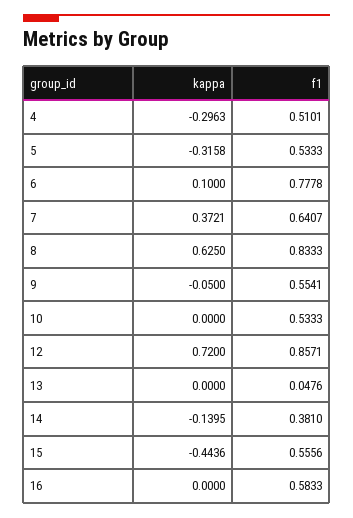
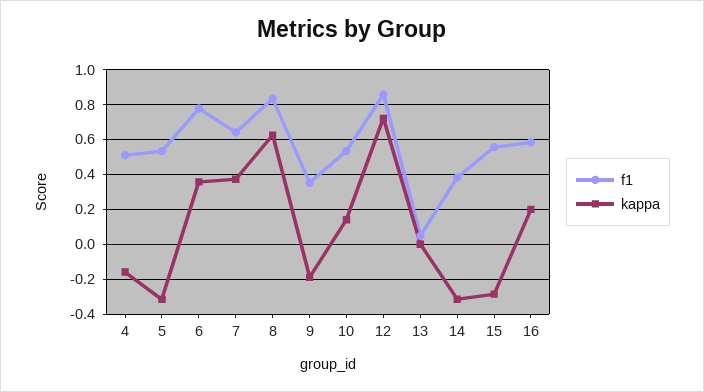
kappa, 4: -0.2963 -> -0.15
kappa, 6: 0.1 -> 0.35
kappa, 9: -0.05 -> -0.2
f1, 9: 0.5541 -> 0.35
kappa, 10: 0 -> 0.15
kappa, 14: -0.1395 -> -0.3
kappa, 15: -0.4436 -> -0.3
kappa, 16: 0 -> 0.2

